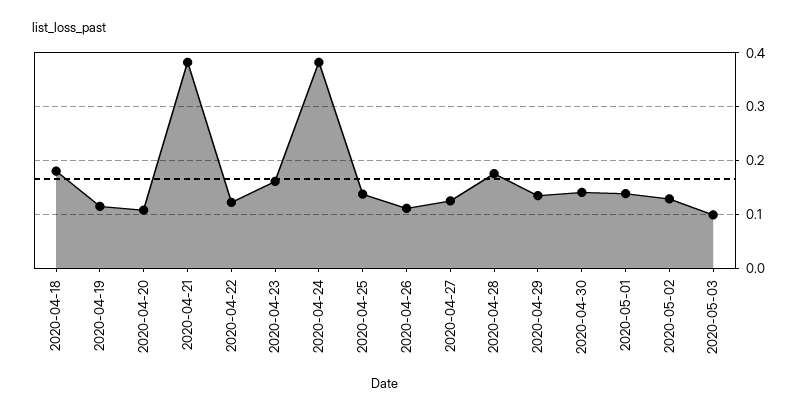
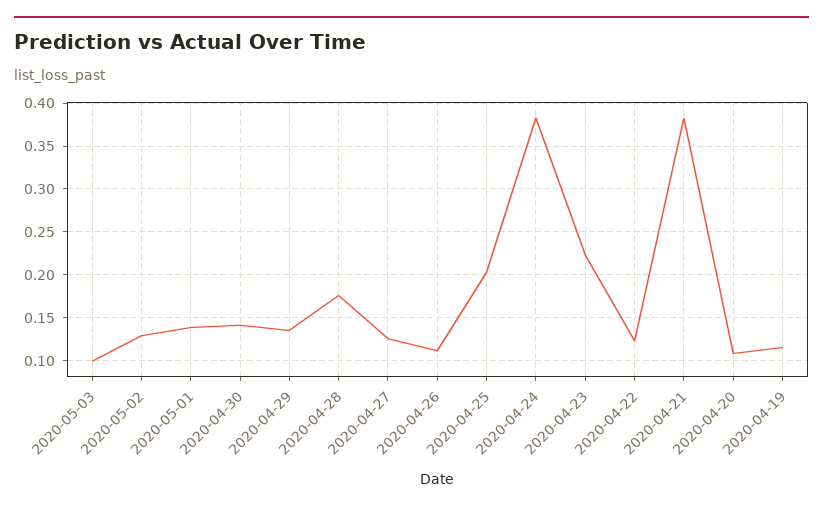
2020-04-18: 0.18 -> none
2020-04-23: 0.16 -> 0.22
2020-04-25: 0.14 -> 0.2

